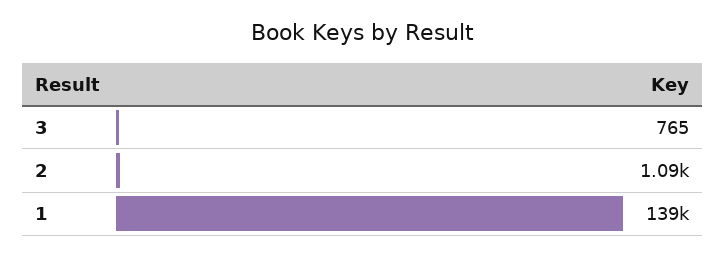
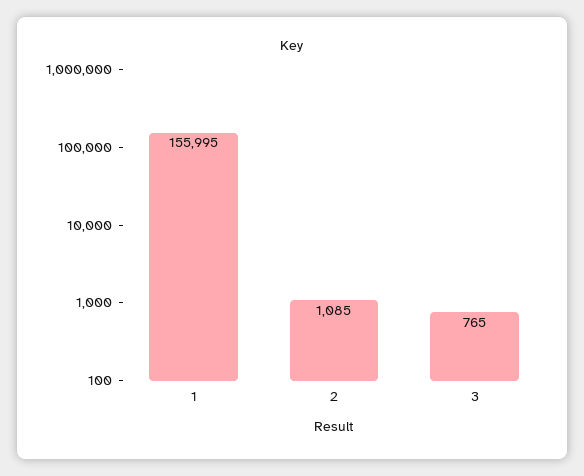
1: 139000 -> 155995

